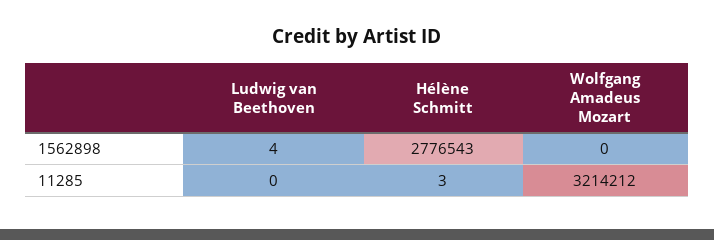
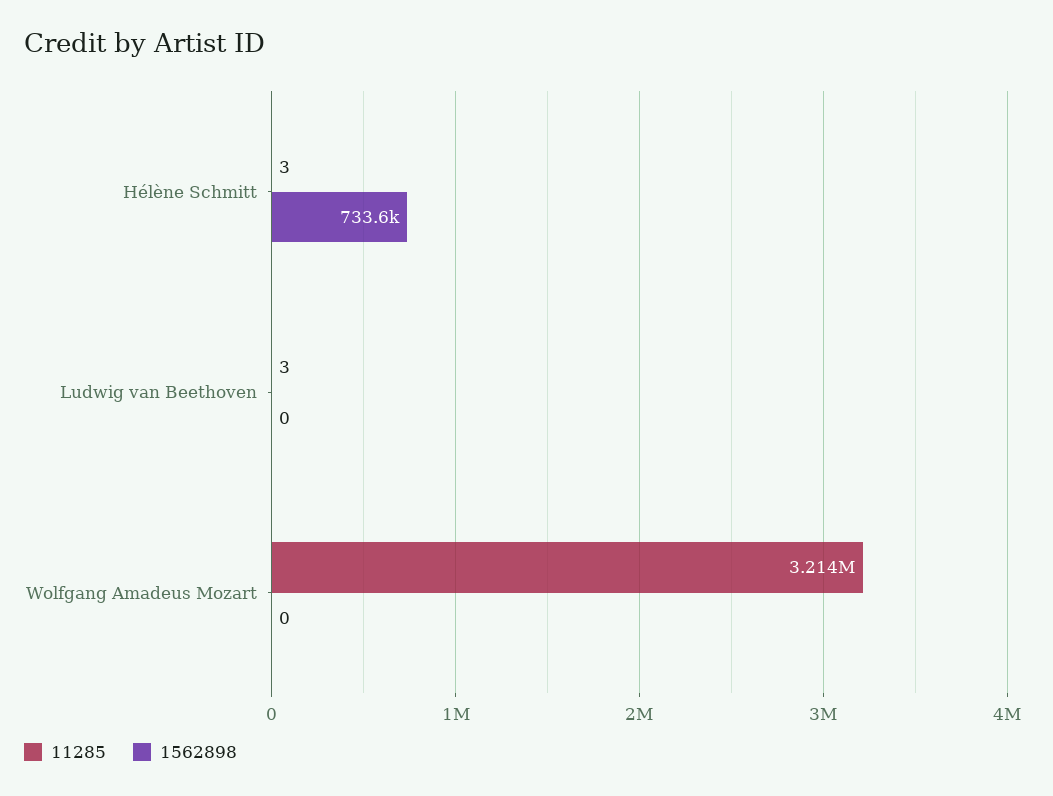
1562898, Ludwig van Beethoven: 4 -> 0
1562898, Hélène Schmitt: 2776543 -> 733600
11285, Ludwig van Beethoven: 0 -> 3

